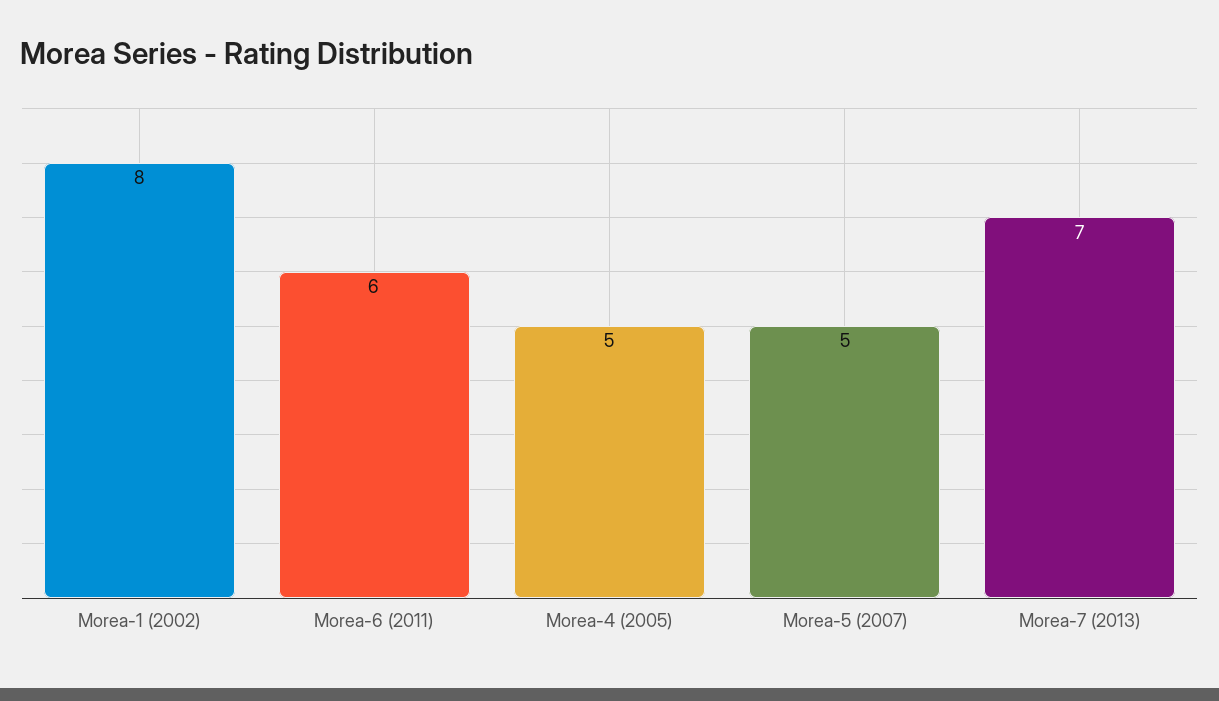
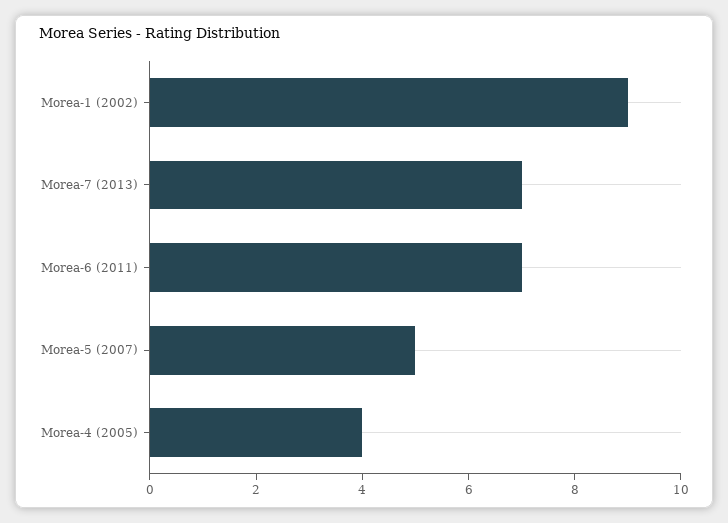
Morea-1 (2002): 8 -> 9
Morea-6 (2011): 6 -> 7
Morea-4 (2005): 5 -> 4

